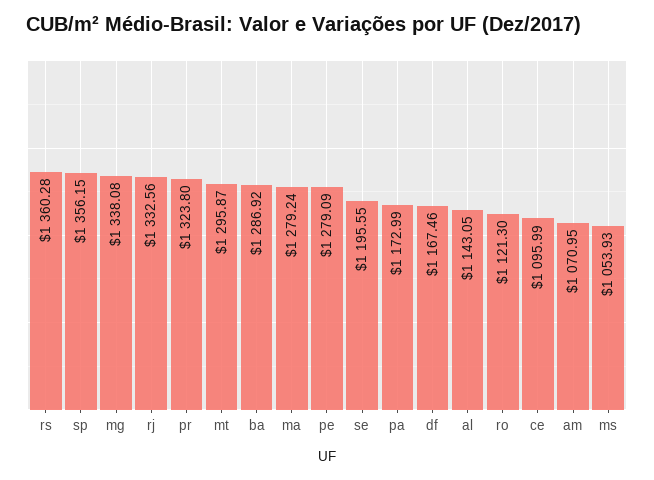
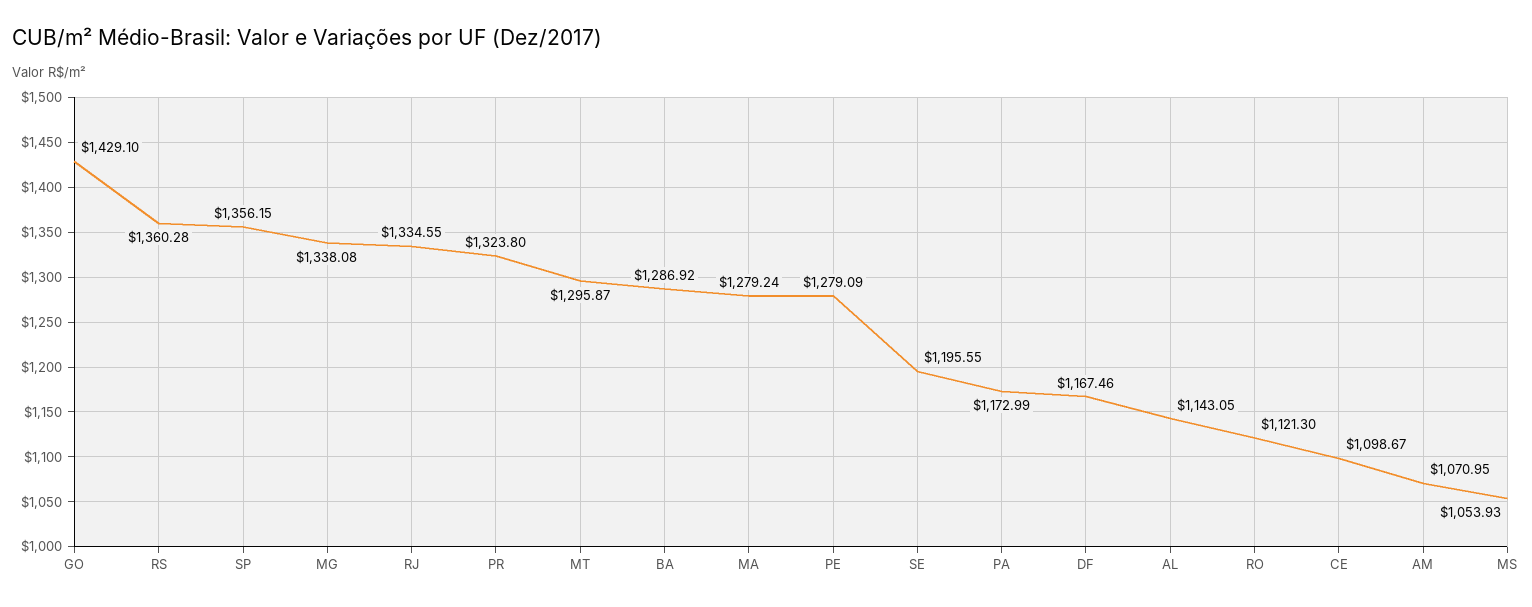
rj: 1332.56 -> 1334.55
ce: 1095.99 -> 1098.67
GO: none -> 1429.1

